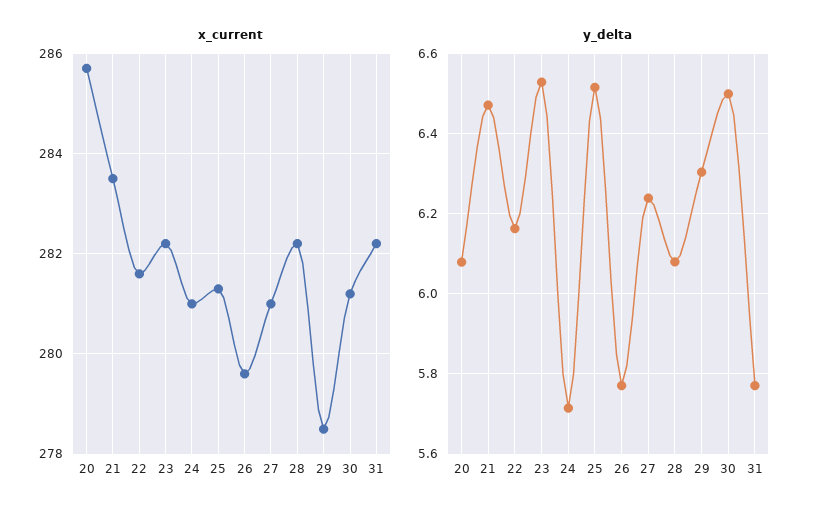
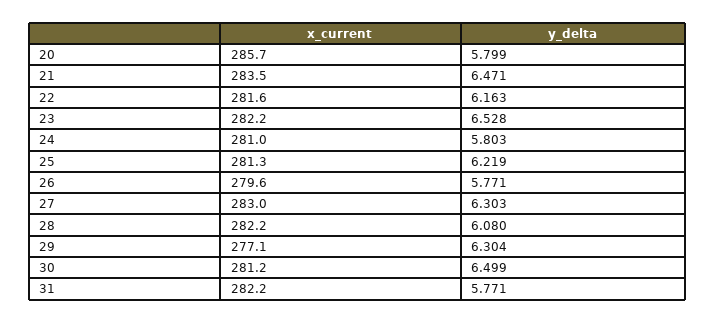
x_current, 27: 281 -> 283
x_current, 29: 278.5 -> 277.1
y_delta, 20: 6.08 -> 5.799
y_delta, 24: 5.72 -> 5.803
y_delta, 25: 6.52 -> 6.219
y_delta, 27: 6.24 -> 6.303

